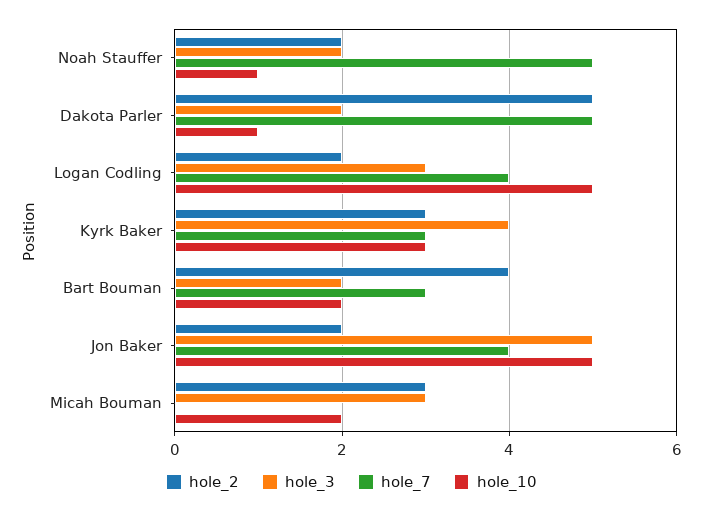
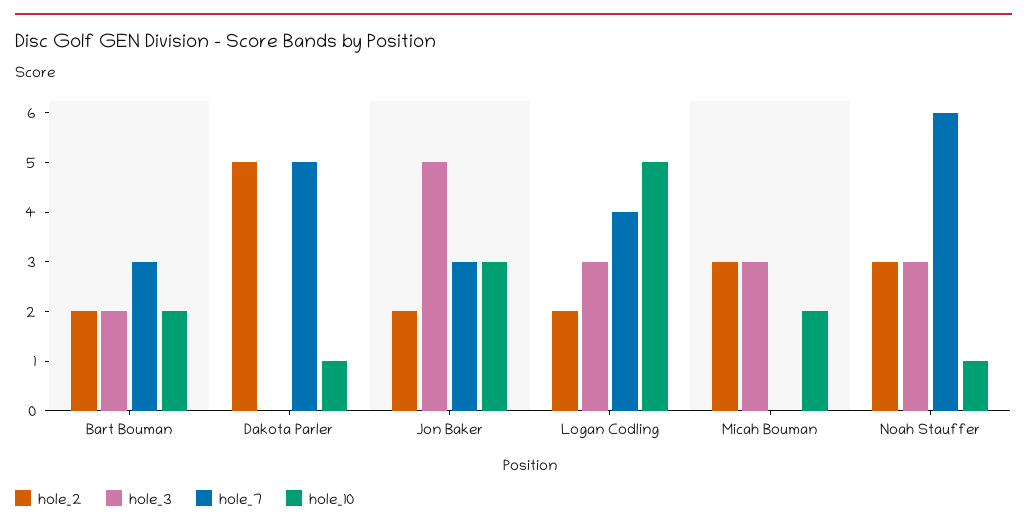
hole_2, Noah Stauffer: 2 -> 3
hole_3, Noah Stauffer: 2 -> 3
hole_7, Noah Stauffer: 5 -> 6
hole_3, Dakota Parler: 2 -> 0
hole_2, Kyrk Baker: 3 -> none
hole_3, Kyrk Baker: 4 -> none
hole_7, Kyrk Baker: 3 -> none
hole_10, Kyrk Baker: 3 -> none
hole_2, Bart Bouman: 4 -> 2
hole_7, Jon Baker: 4 -> 3
hole_10, Jon Baker: 5 -> 3

